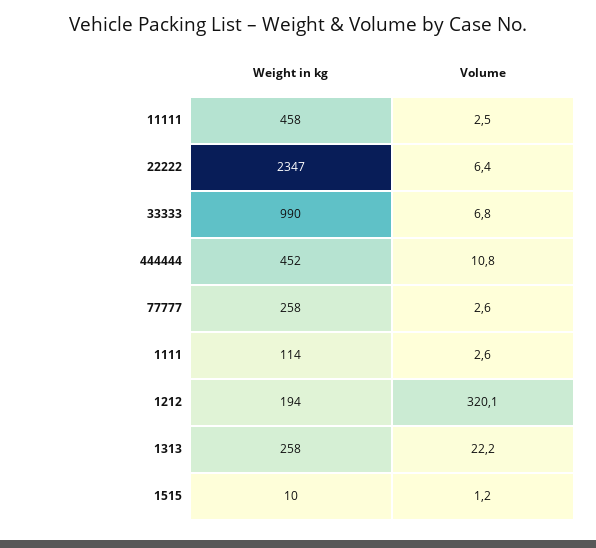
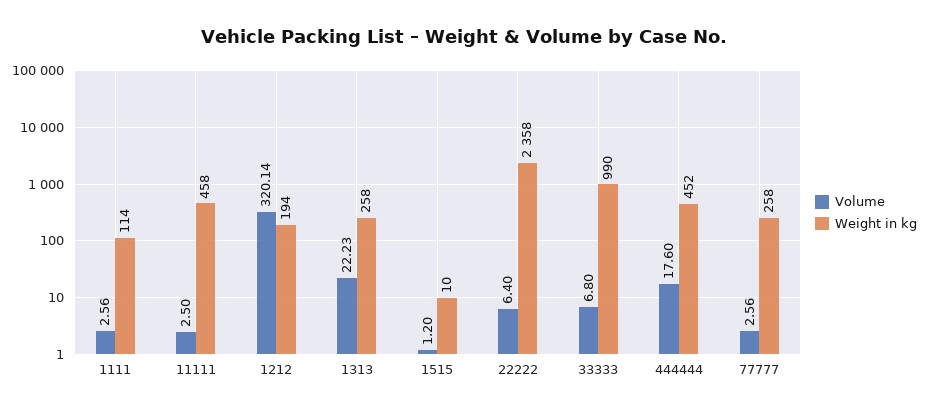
Weight in kg, 22222: 2347 -> 2358
Volume, 444444: 10.8 -> 17.6

